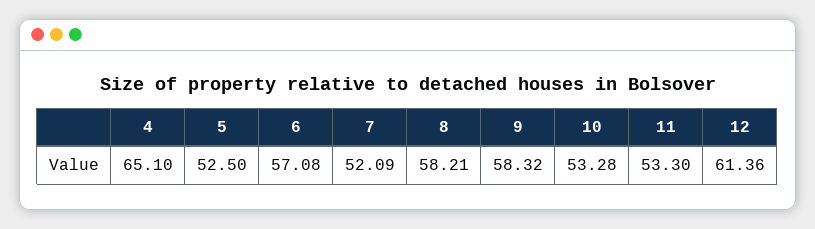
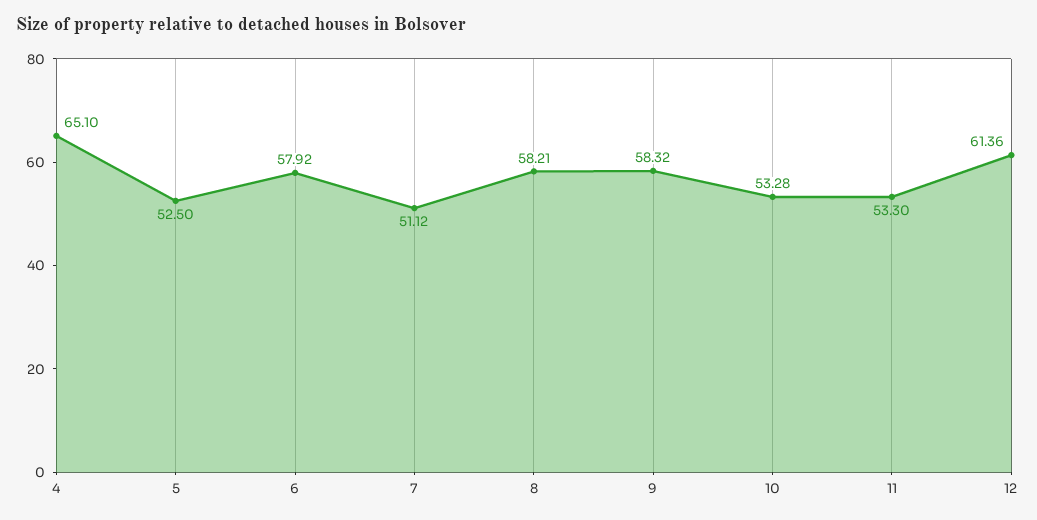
6: 57.08 -> 57.92
7: 52.09 -> 51.12

